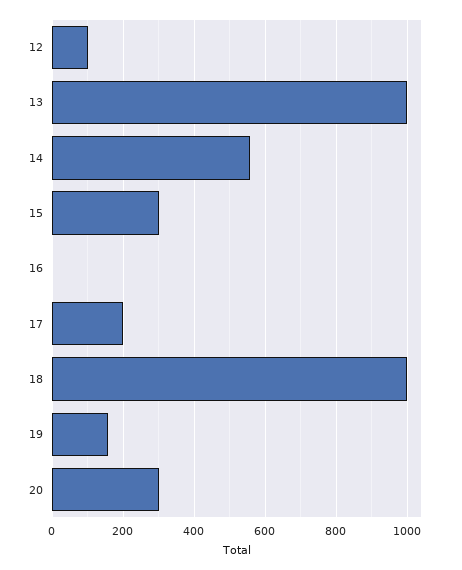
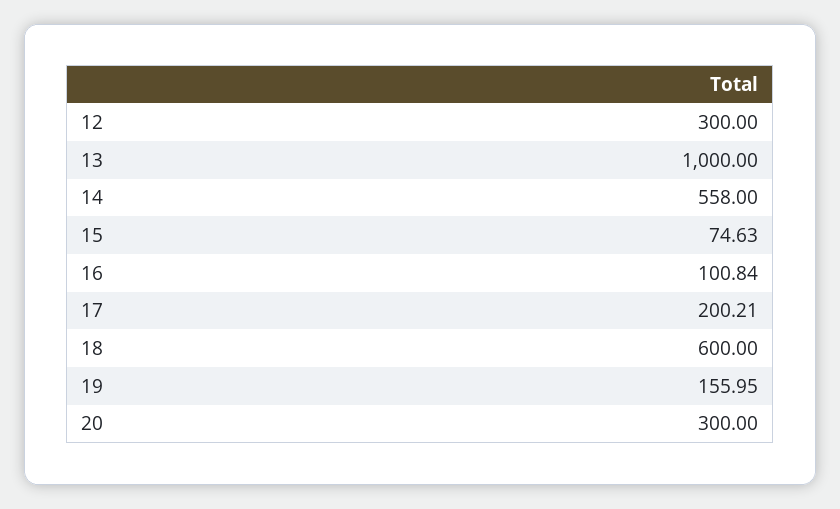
12: 100 -> 300
15: 300 -> 74.63
16: 0 -> 100.84
18: 1000 -> 600

